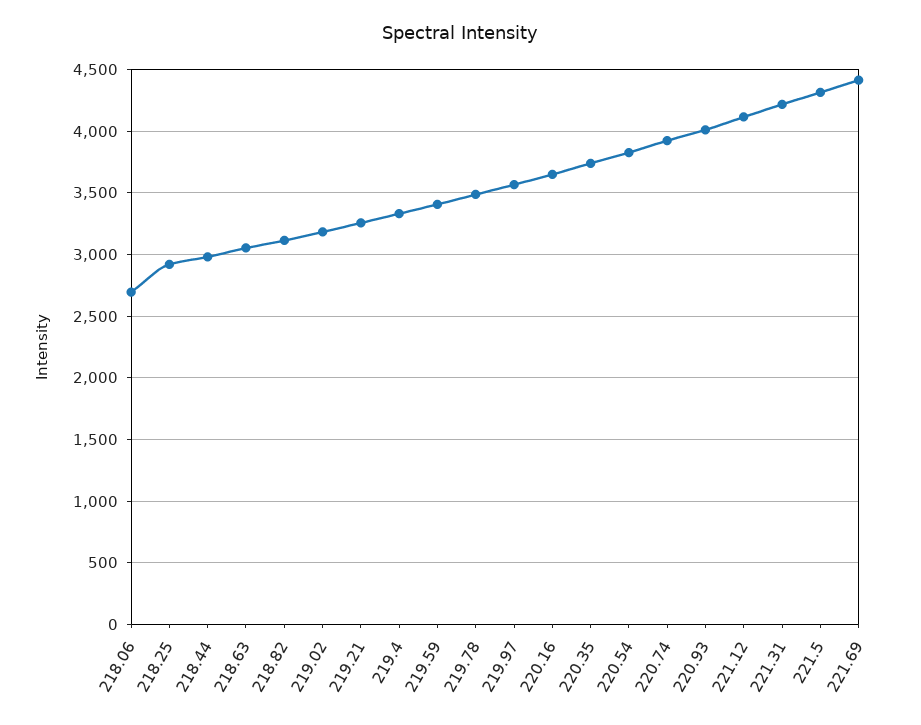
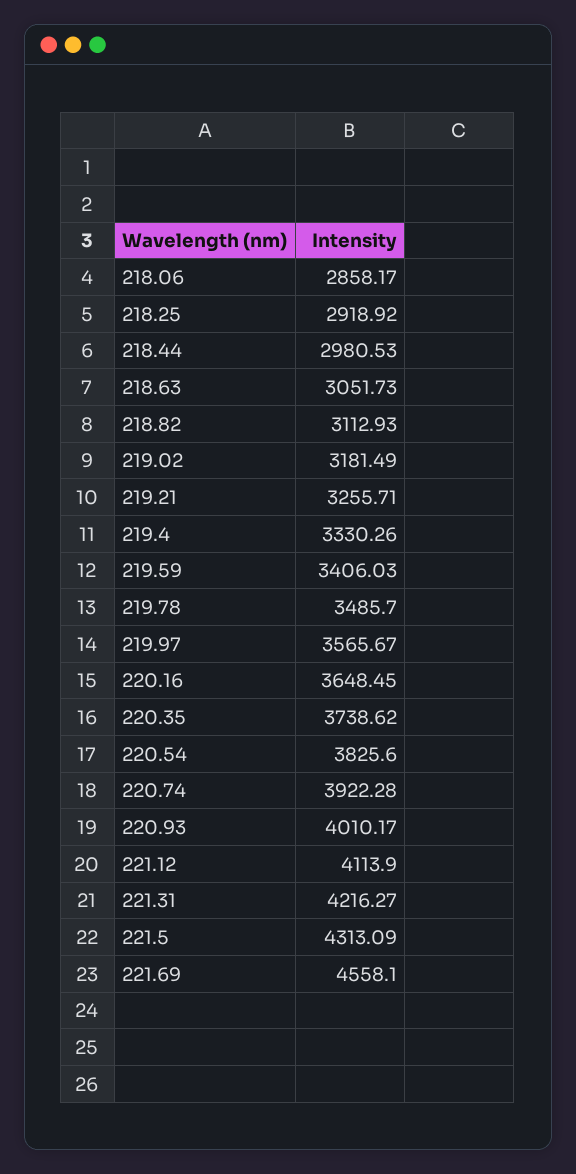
218.06: 2700 -> 2858.17
221.69: 4400 -> 4558.1

